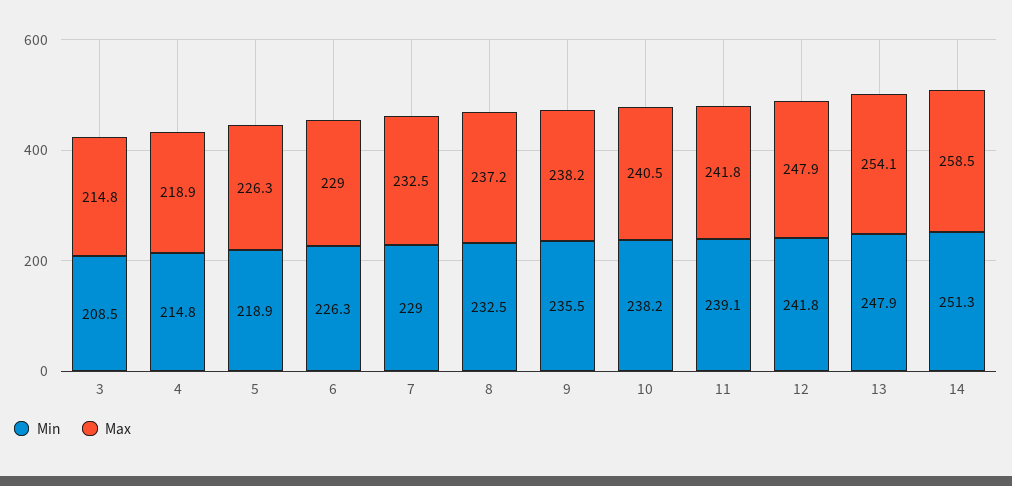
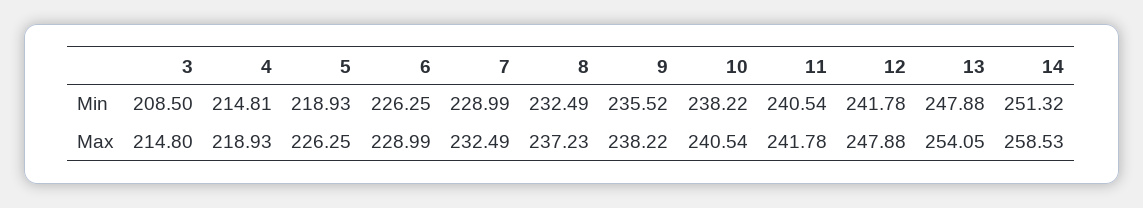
Min, 11: 239.1 -> 240.54

